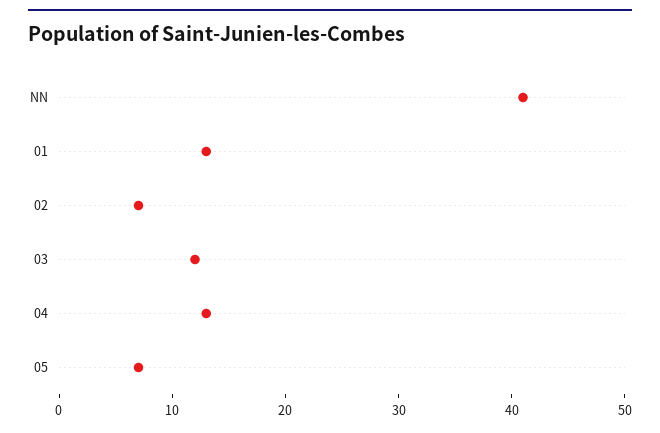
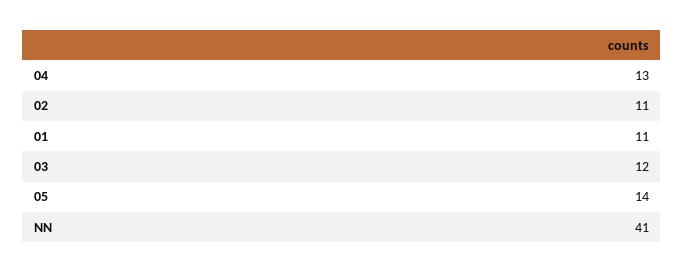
01: 13 -> 11
02: 7 -> 11
05: 7 -> 14

